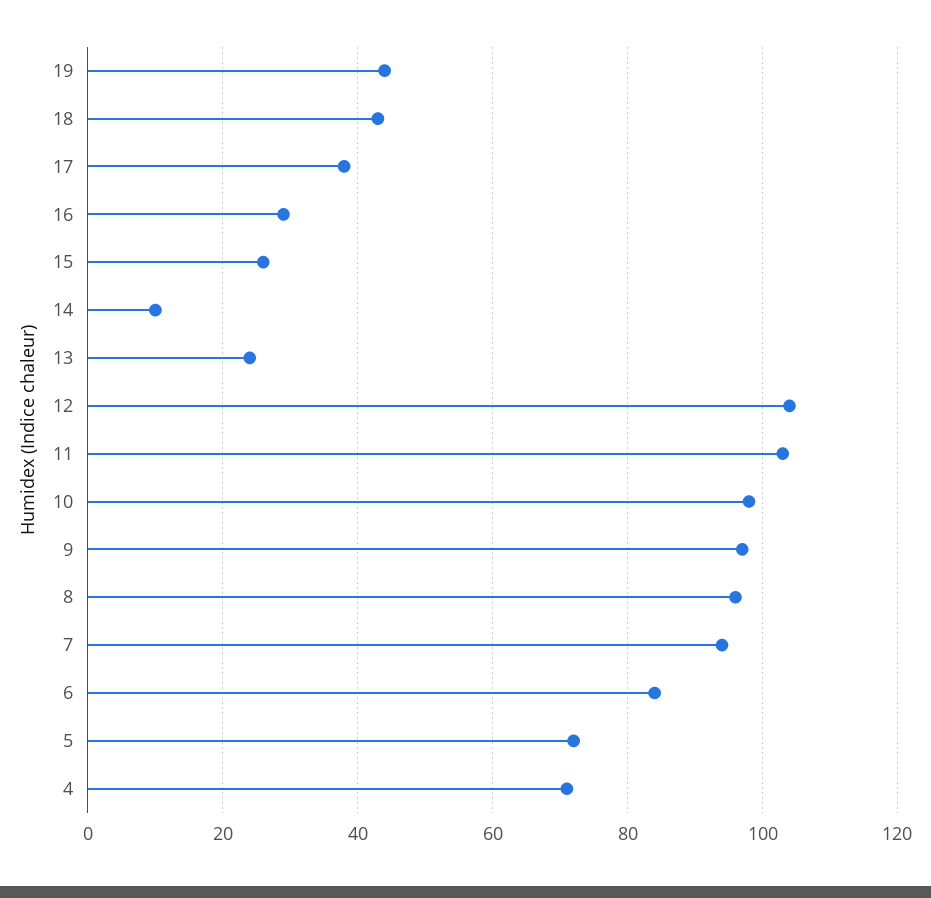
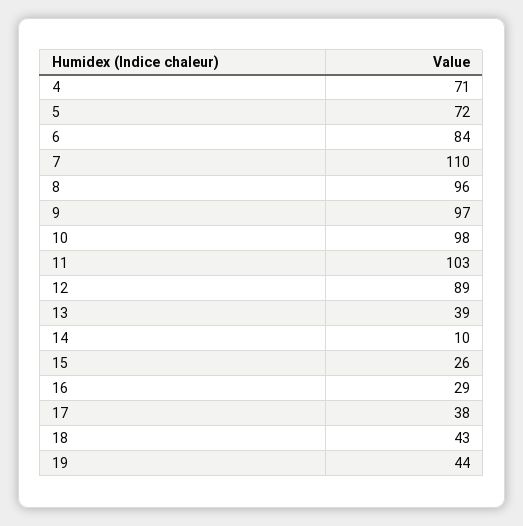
13: 25 -> 39
12: 105 -> 89
7: 95 -> 110

